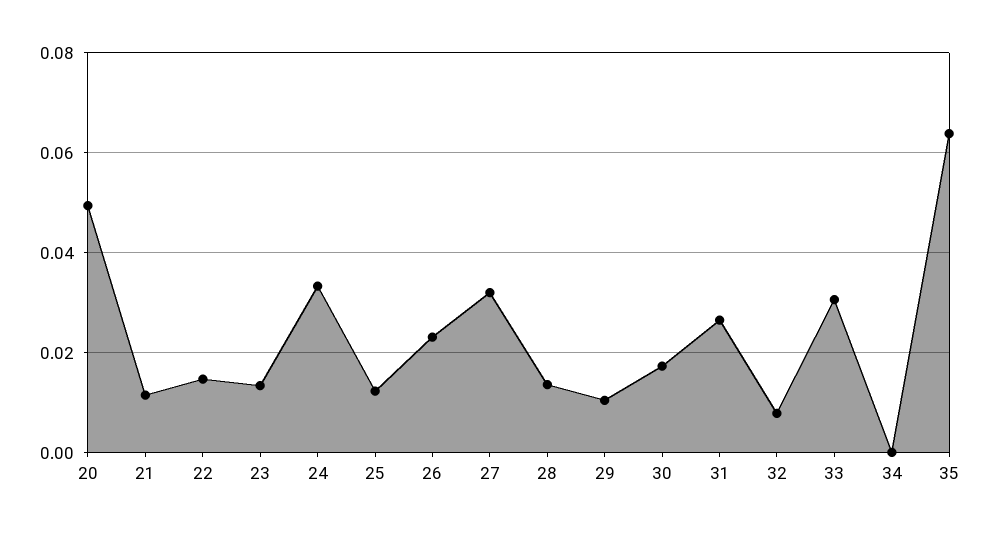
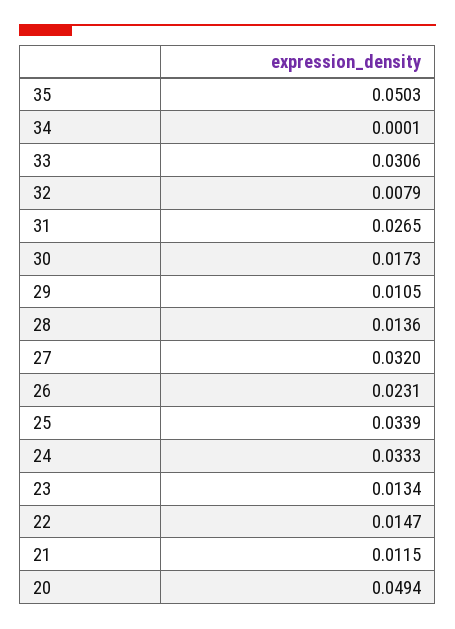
25: 0.012 -> 0.0339
35: 0.064 -> 0.0503

